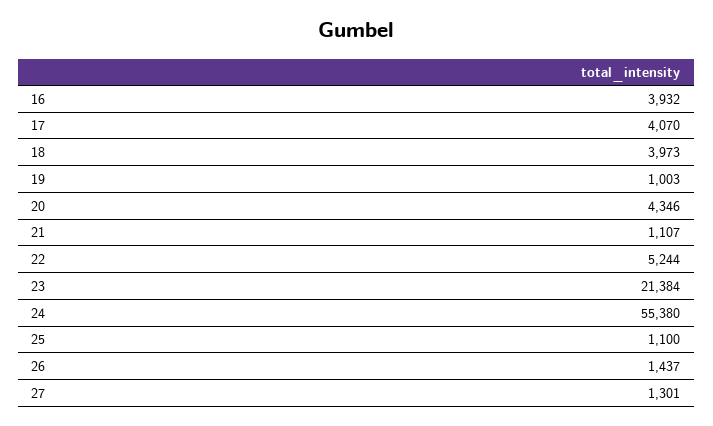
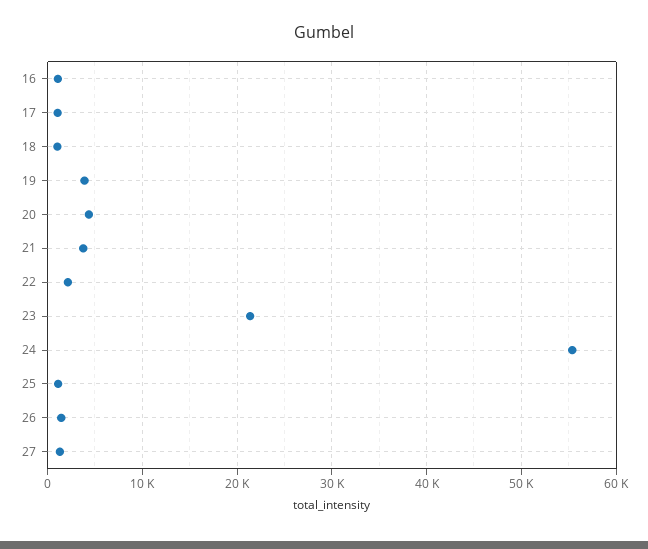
16: 3932 -> 1000
17: 4070 -> 1000
18: 3973 -> 1000
19: 1003 -> 4000
21: 1107 -> 4000
22: 5244 -> 2000

